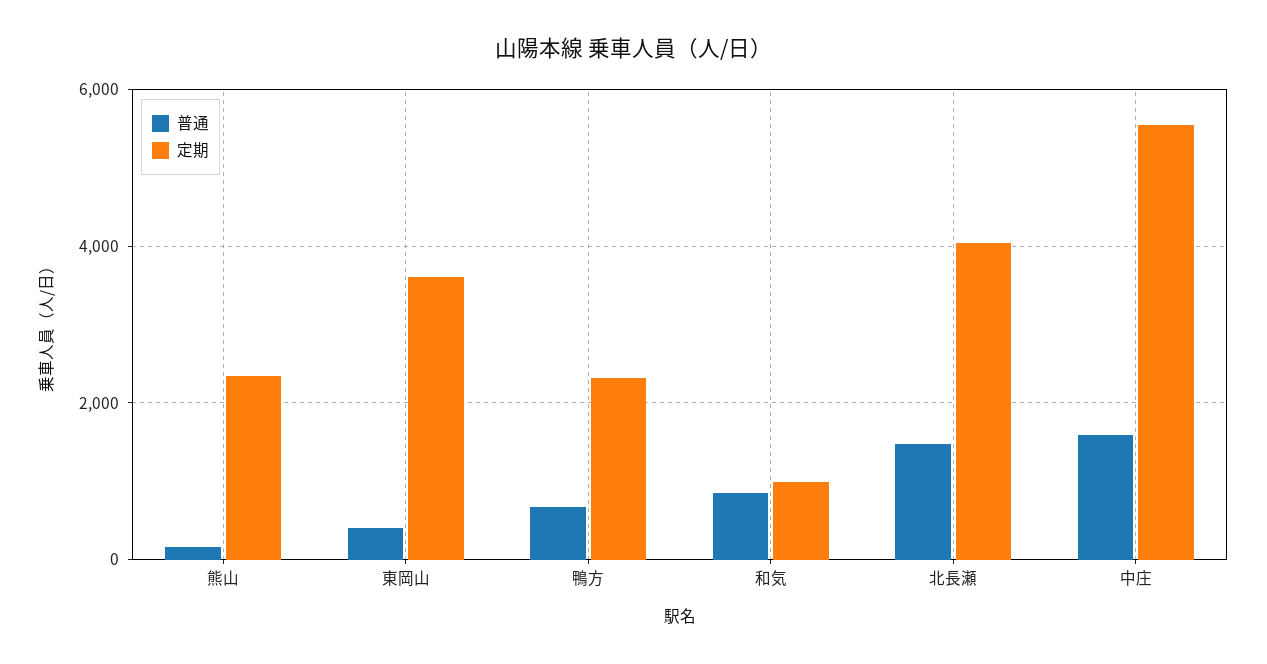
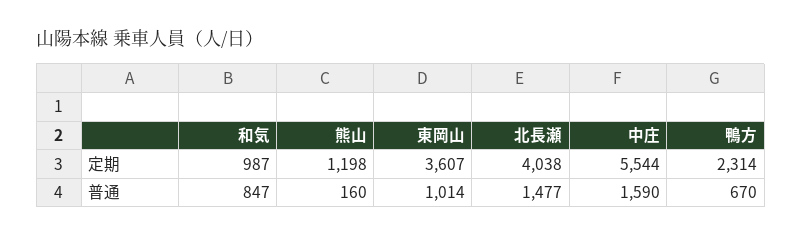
定期, 熊山: 2400 -> 1198
普通, 東岡山: 400 -> 1014

